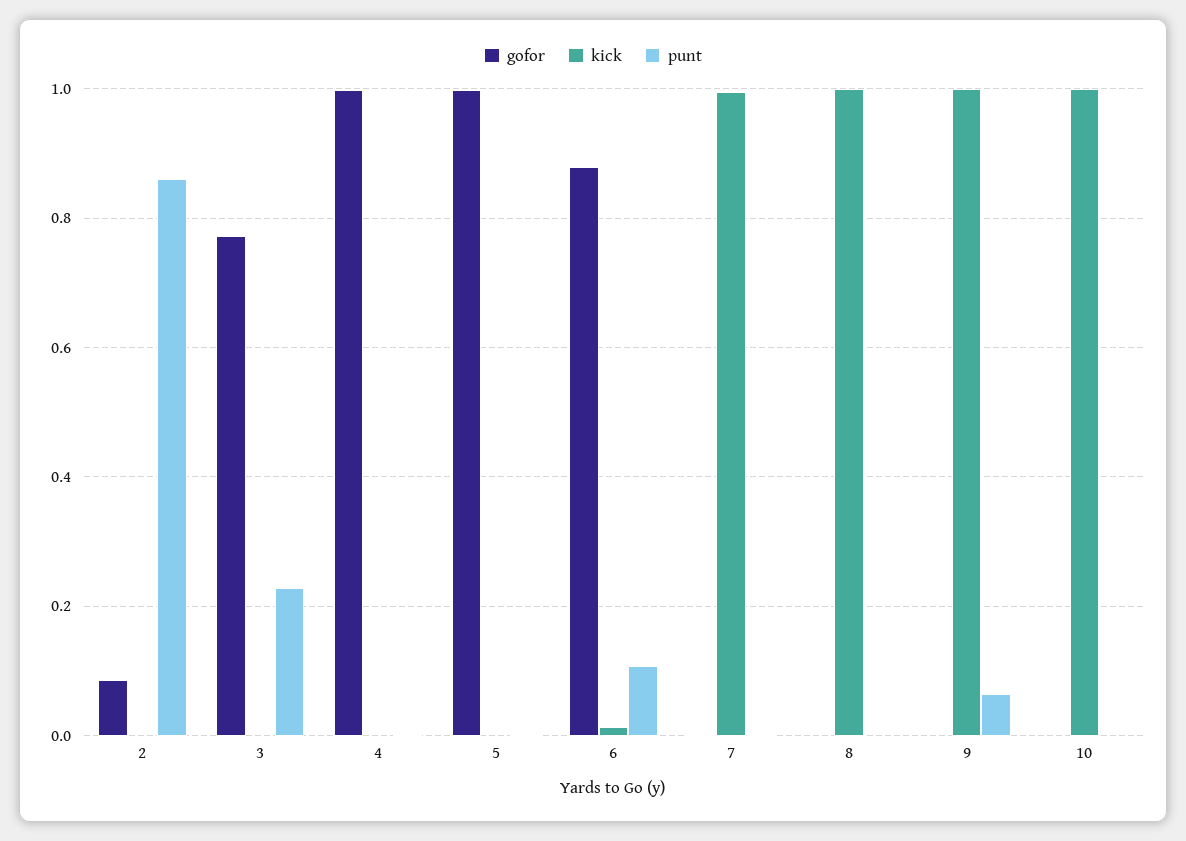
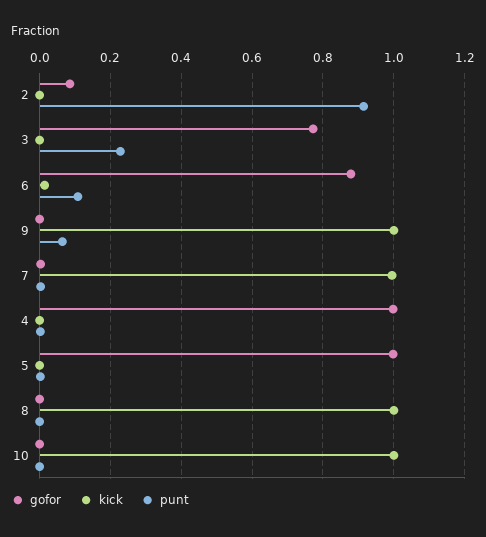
punt, 2: 0.86 -> 0.92

